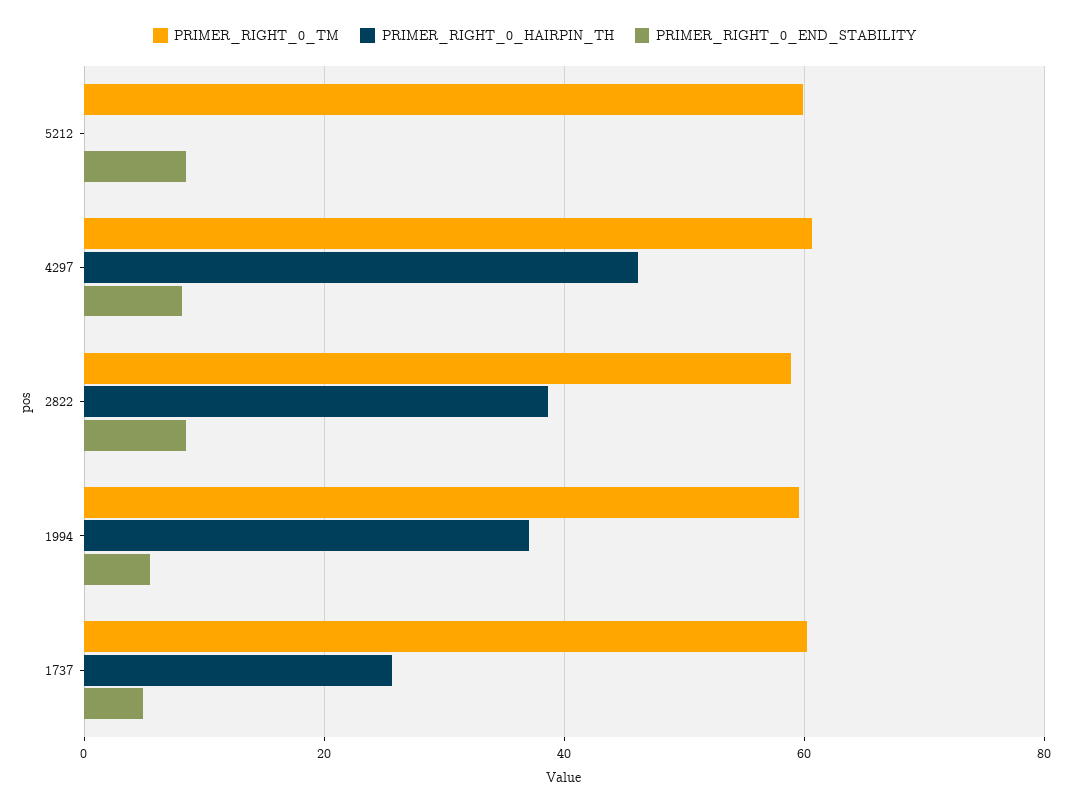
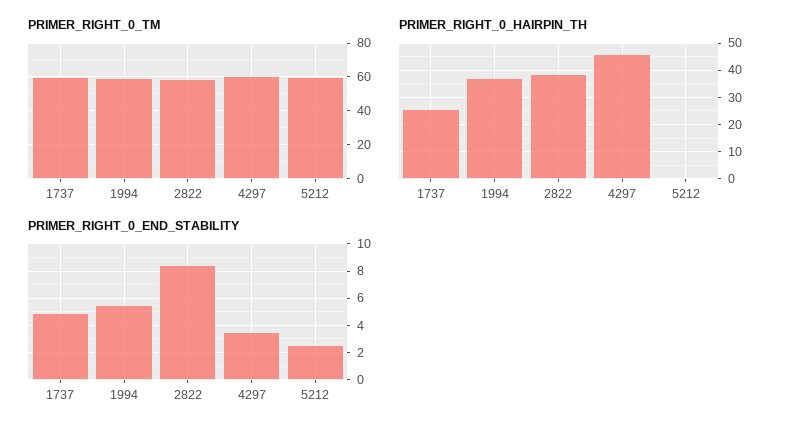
PRIMER_RIGHT_0_END_STABILITY, 5212: 8 -> 2.5
PRIMER_RIGHT_0_END_STABILITY, 4297: 8 -> 3.5

